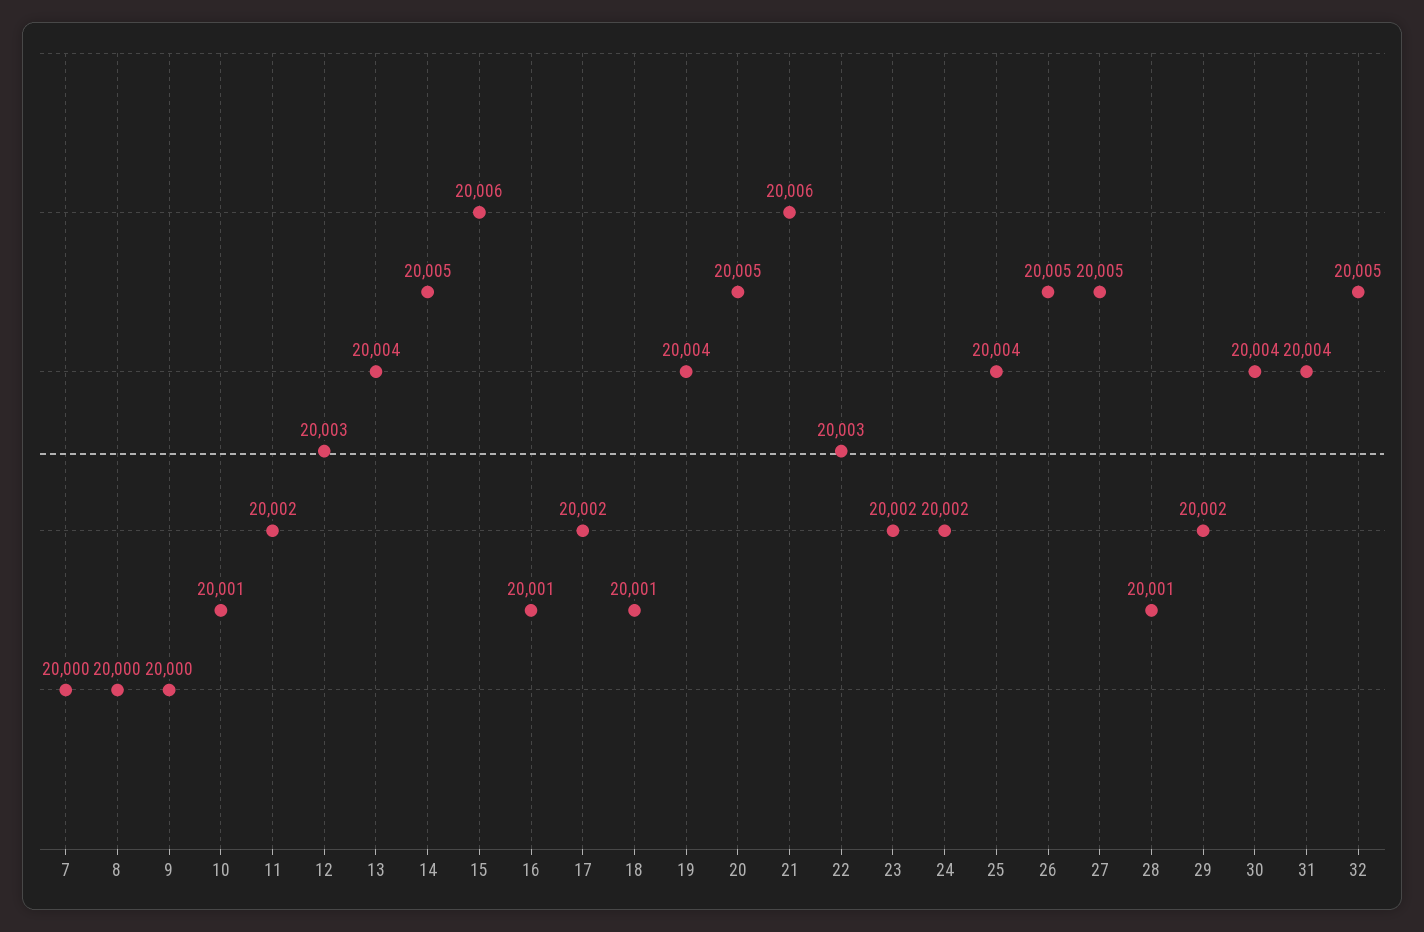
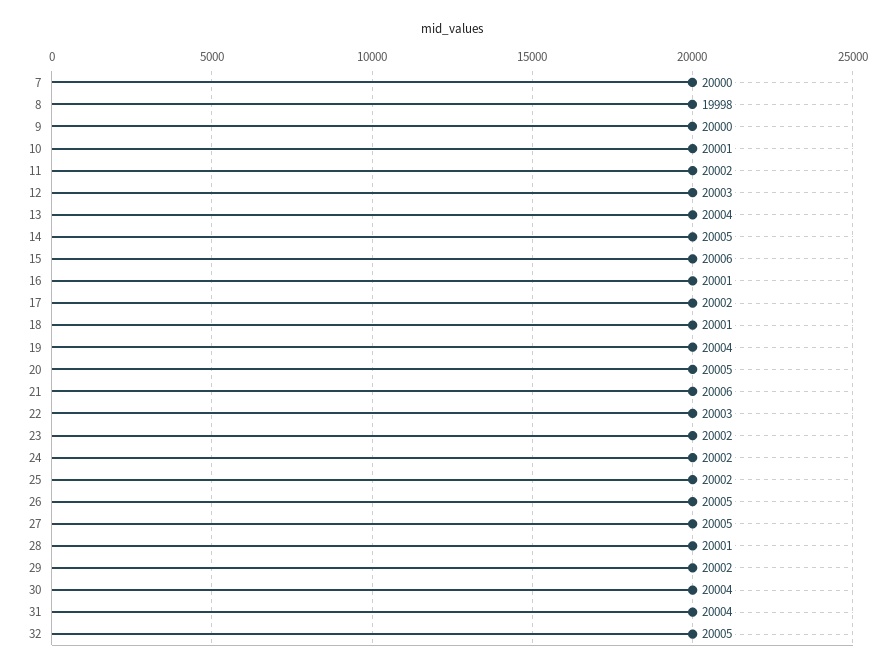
8: 20000 -> 19998
25: 20004 -> 20002

